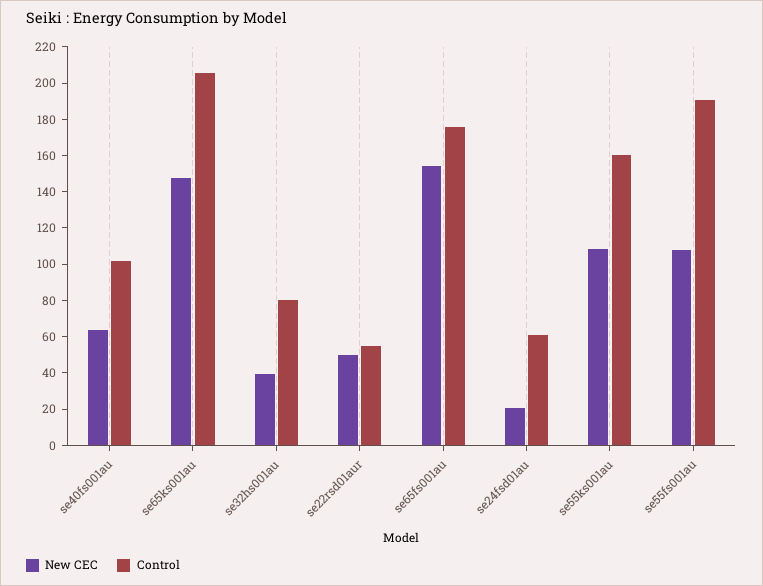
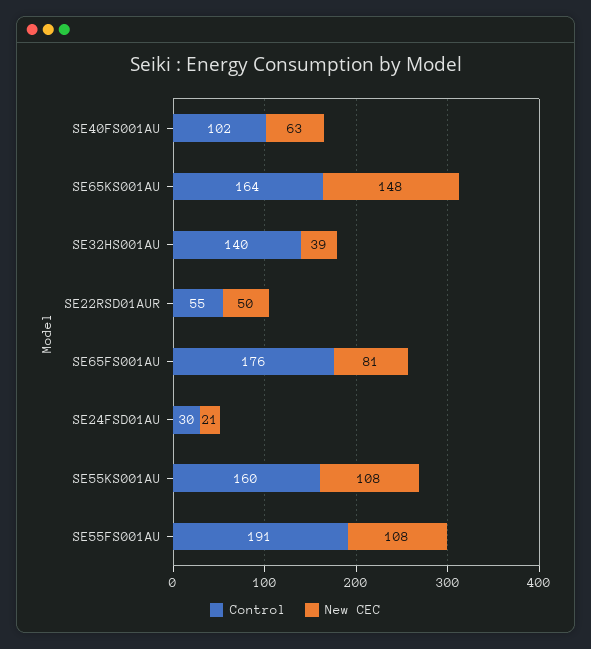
Control, se65ks001au: 205 -> 164
Control, se32hs001au: 80 -> 140
New CEC, se65fs001au: 155 -> 81
Control, se24fsd01au: 60 -> 30

